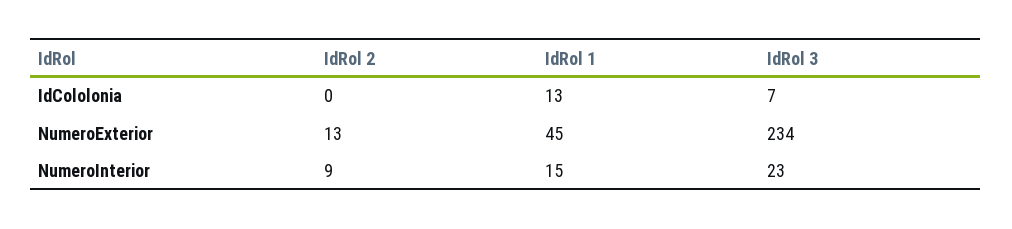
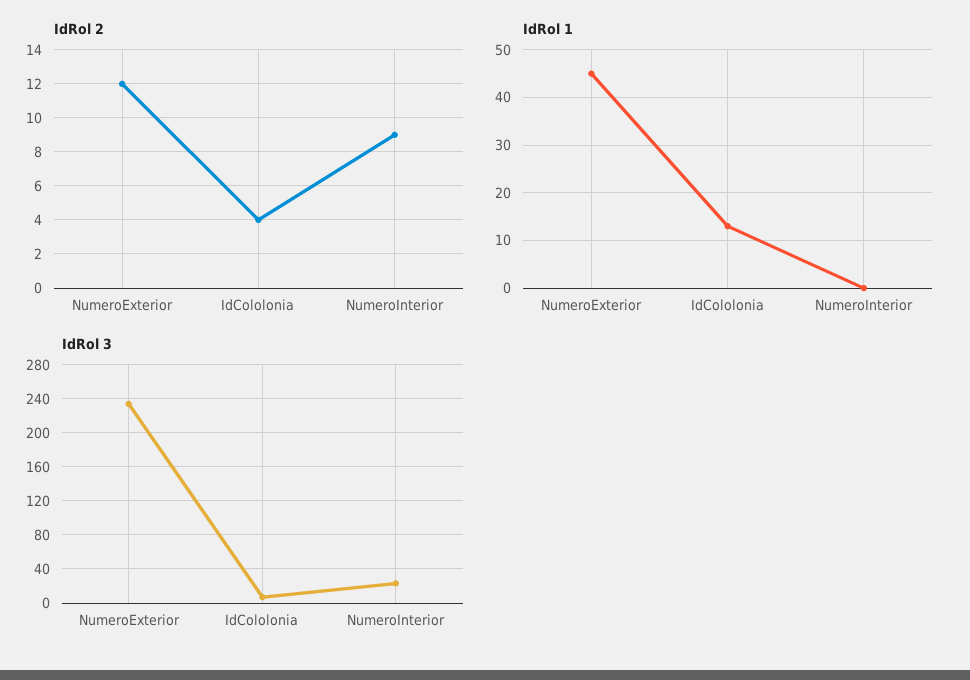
IdRol 2, IdCololonia: 0 -> 4
IdRol 2, NumeroExterior: 13 -> 12
IdRol 1, NumeroInterior: 15 -> 0

